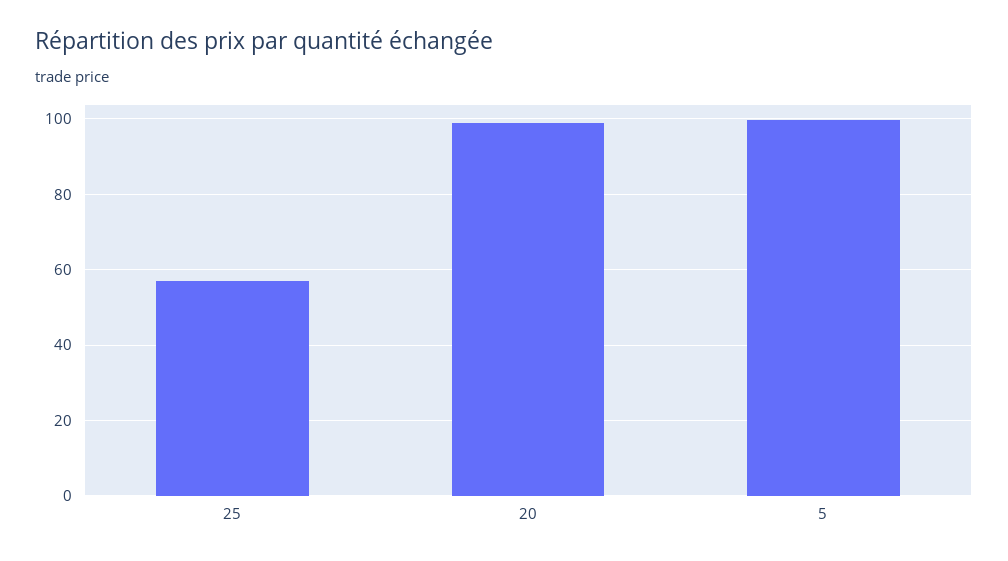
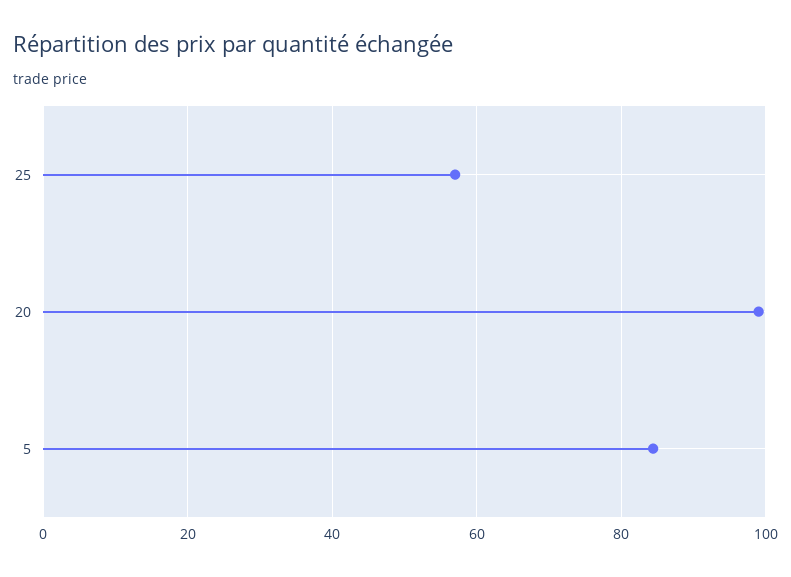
5: 100 -> 84

